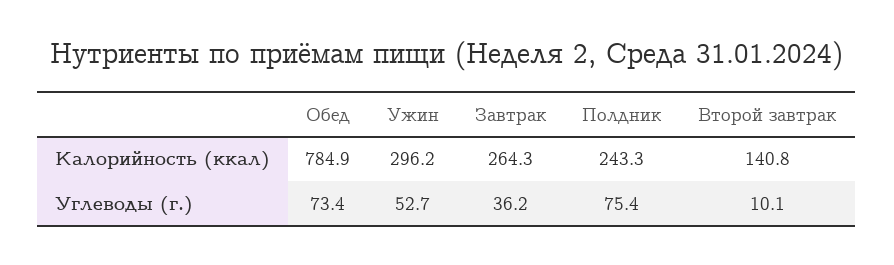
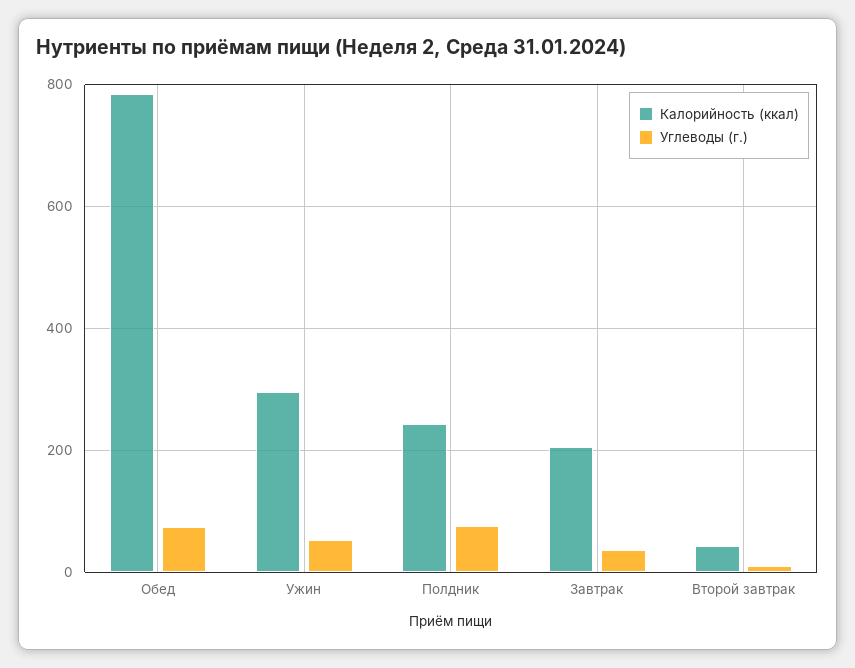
Калорийность (ккал), Завтрак: 264.3 -> 200
Калорийность (ккал), Второй завтрак: 140.8 -> 40

